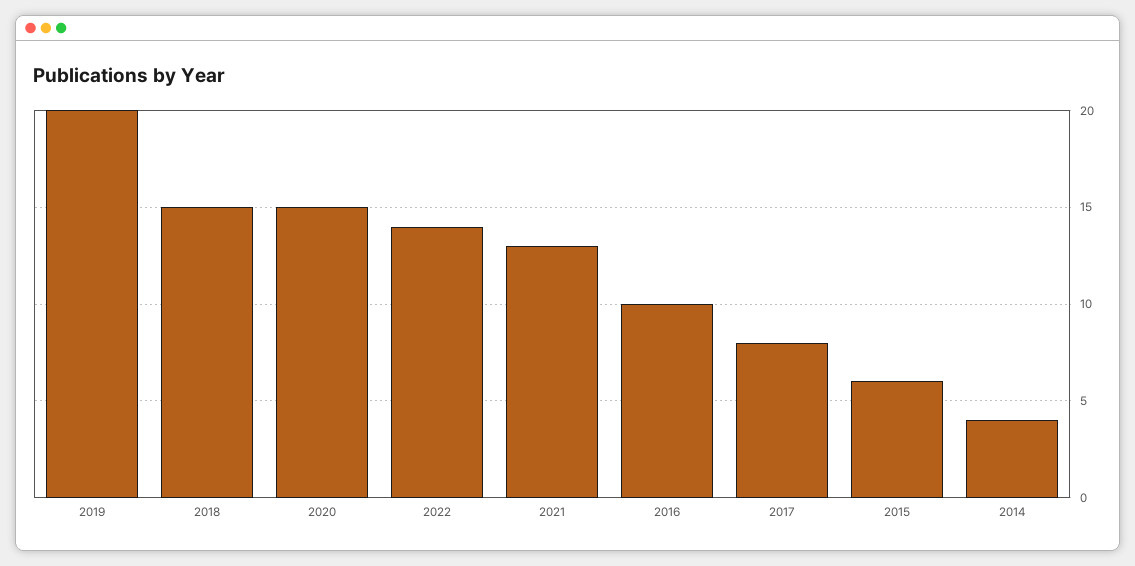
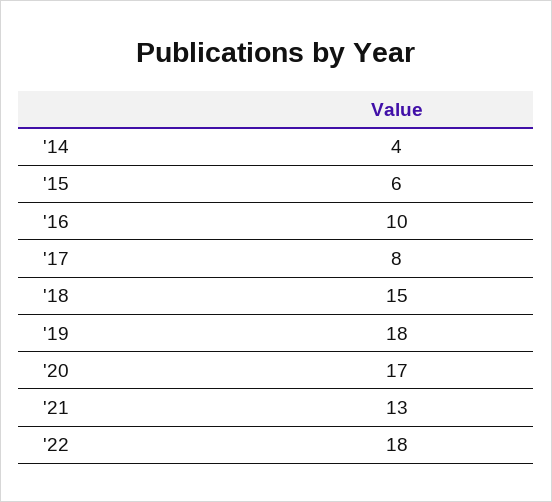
2019: 20 -> 18
2020: 15 -> 17
2022: 14 -> 18

